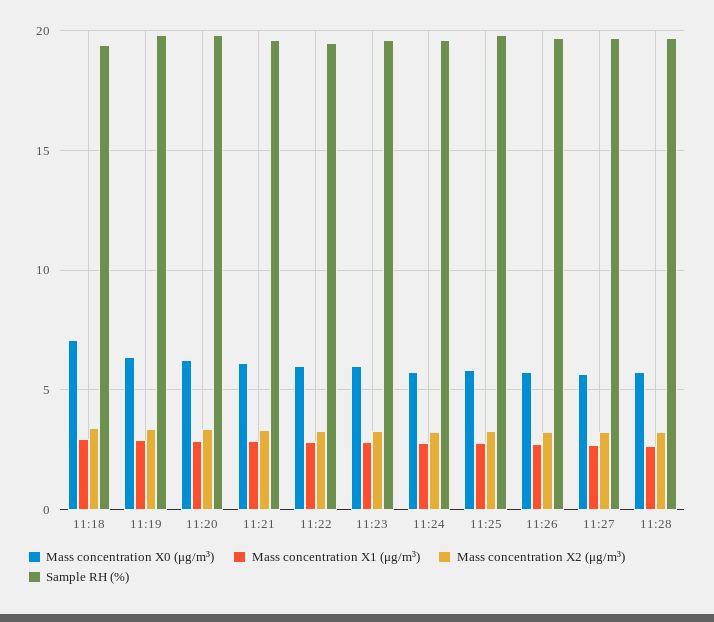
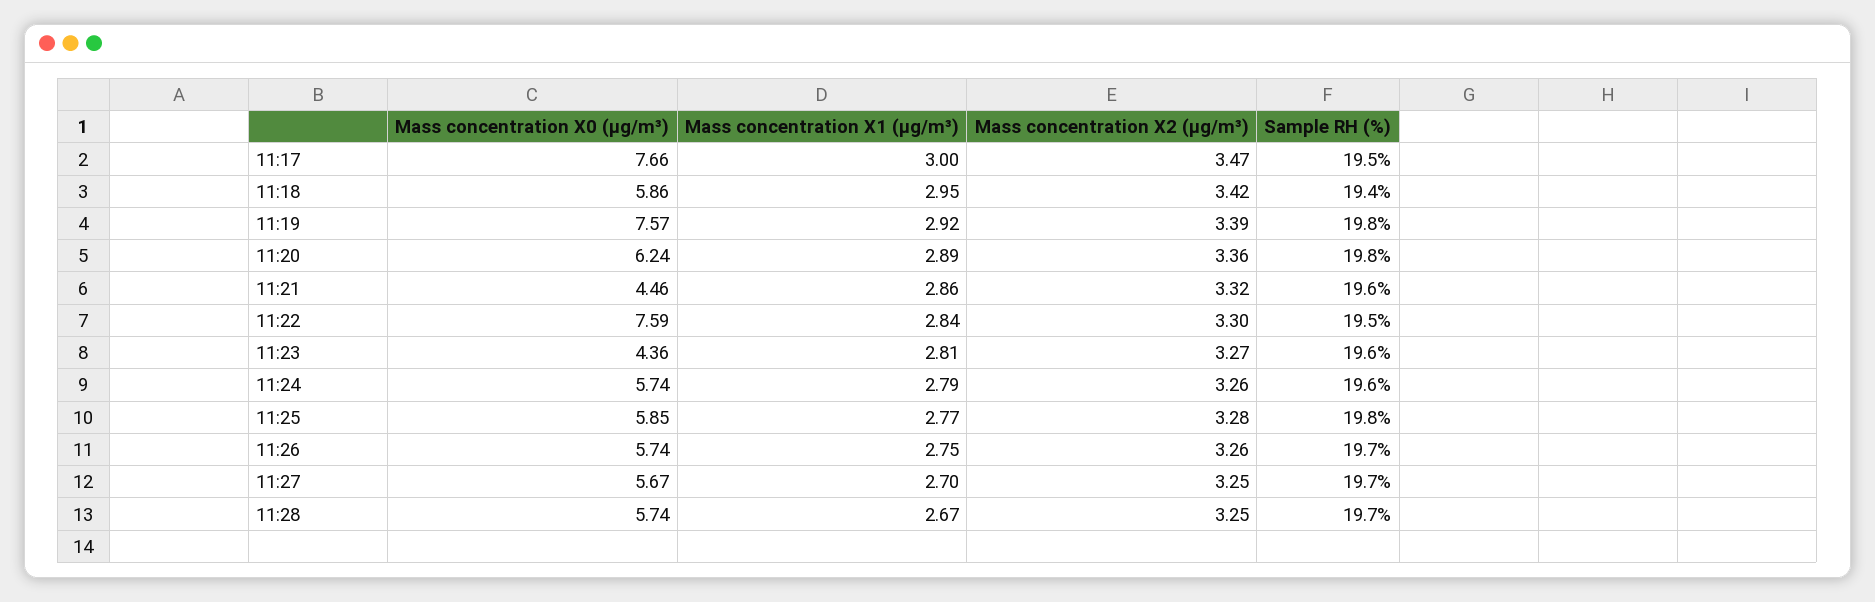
Mass concentration X0 (μg/m³), 11:18: 7 -> 5.86
Mass concentration X0 (μg/m³), 11:19: 6.5 -> 7.57
Mass concentration X0 (μg/m³), 11:21: 6 -> 4.46
Mass concentration X0 (μg/m³), 11:22: 6 -> 7.59
Mass concentration X0 (μg/m³), 11:23: 6 -> 4.36
Mass concentration X0 (μg/m³), 11:17: none -> 7.66
Mass concentration X1 (μg/m³), 11:17: none -> 3
Mass concentration X2 (μg/m³), 11:17: none -> 3.47
Sample RH (%), 11:17: none -> 19.5

